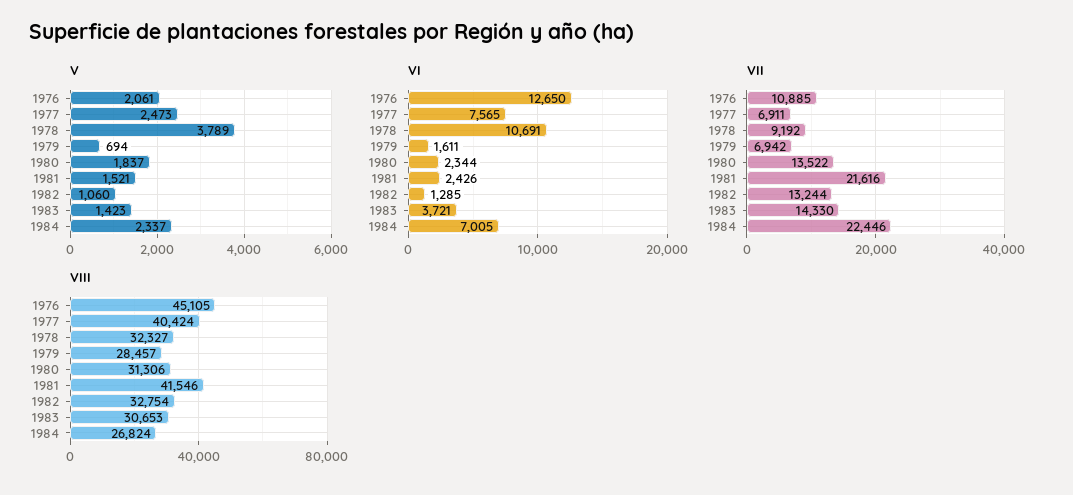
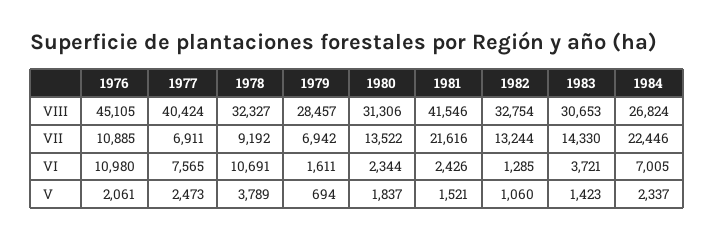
VI, 1976: 12650 -> 10980

